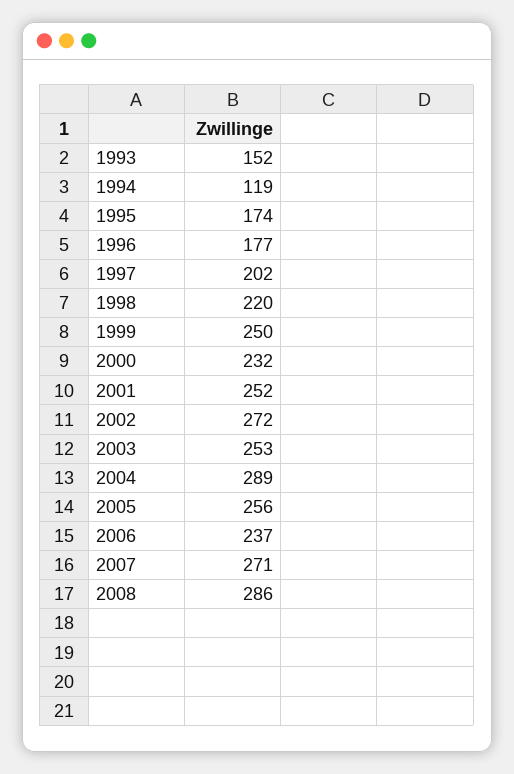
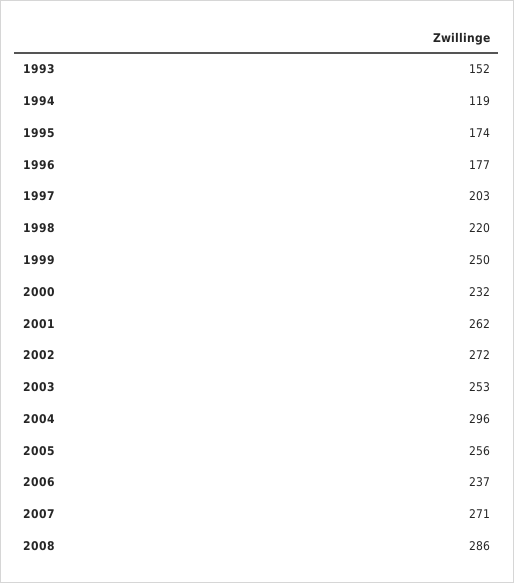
1997: 202 -> 203
2001: 252 -> 262
2004: 289 -> 296

